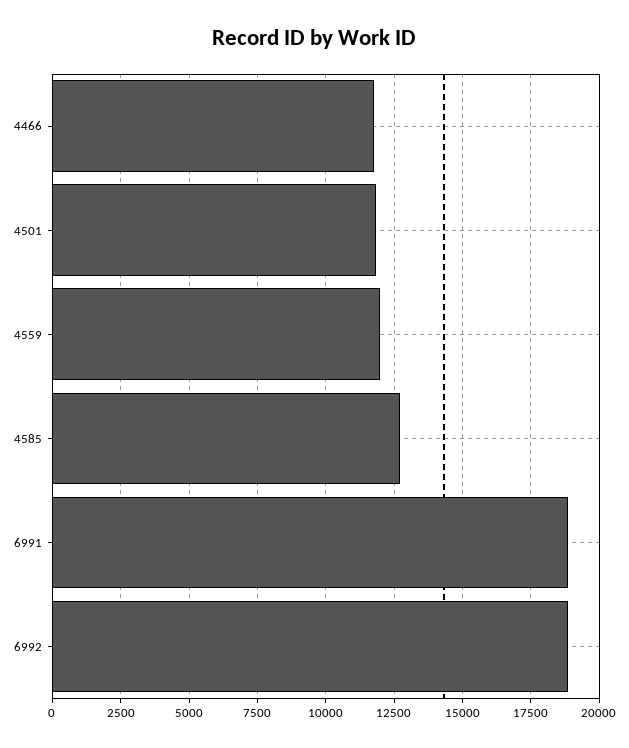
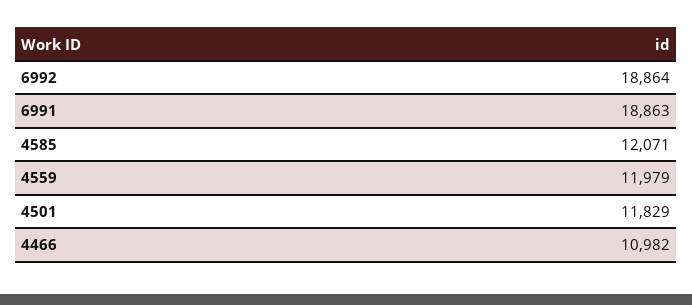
4466: 11750 -> 10982
4585: 12750 -> 12071

